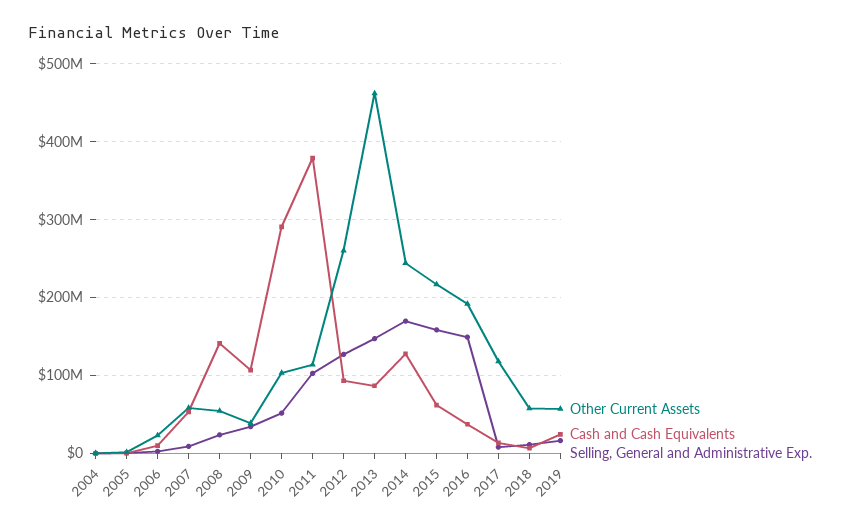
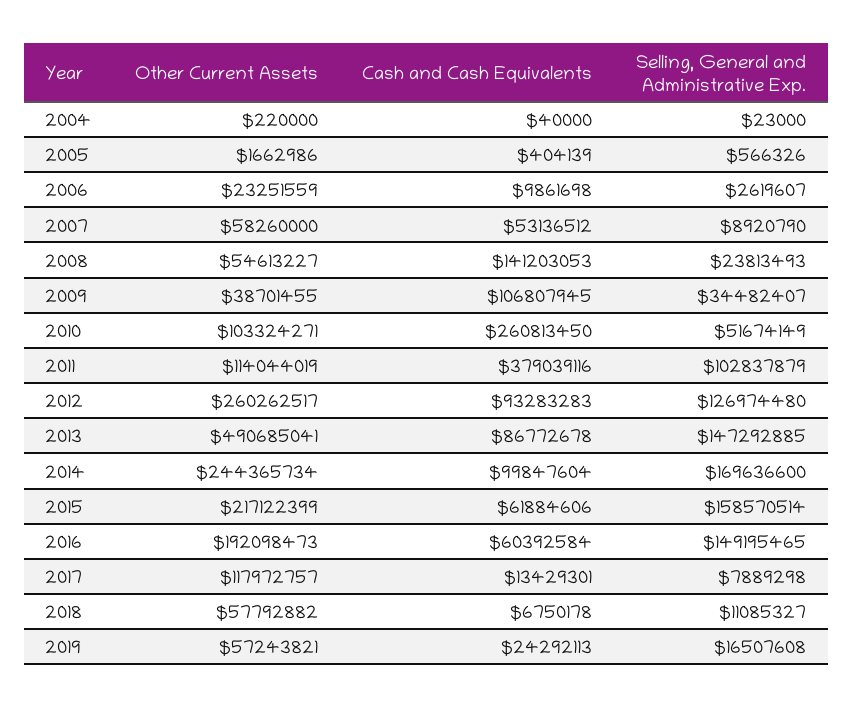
Cash and Cash Equivalents, 2010: 290000000 -> 260813450
Other Current Assets, 2013: 460000000 -> 490685041
Cash and Cash Equivalents, 2014: 130000000 -> 99847604
Cash and Cash Equivalents, 2016: 40000000 -> 60392584

